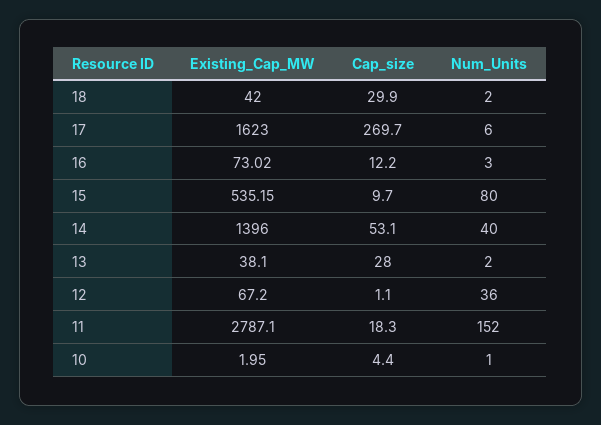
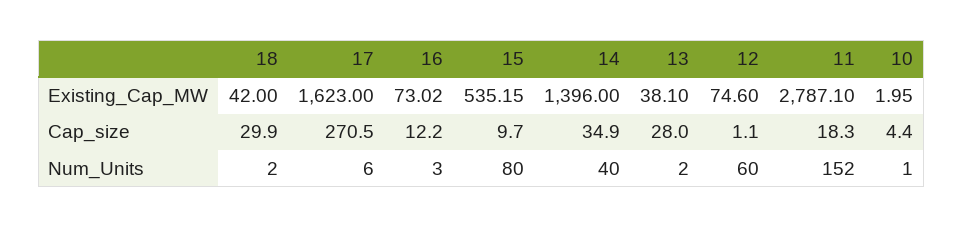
Cap_size, 17: 269.7 -> 270.5
Cap_size, 14: 53.1 -> 34.9
Existing_Cap_MW, 12: 67.2 -> 74.6
Num_Units, 12: 36 -> 60

